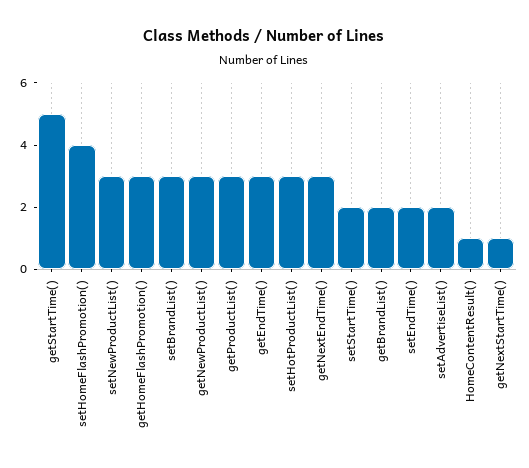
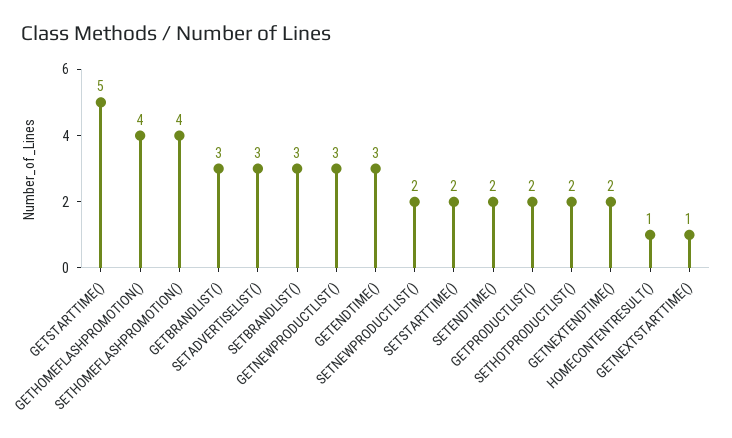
setNewProductList(): 3 -> 2
getHomeFlashPromotion(): 3 -> 4
getProductList(): 3 -> 2
setHotProductList(): 3 -> 2
getNextEndTime(): 3 -> 2
getBrandList(): 2 -> 3
setAdvertiseList(): 2 -> 3

